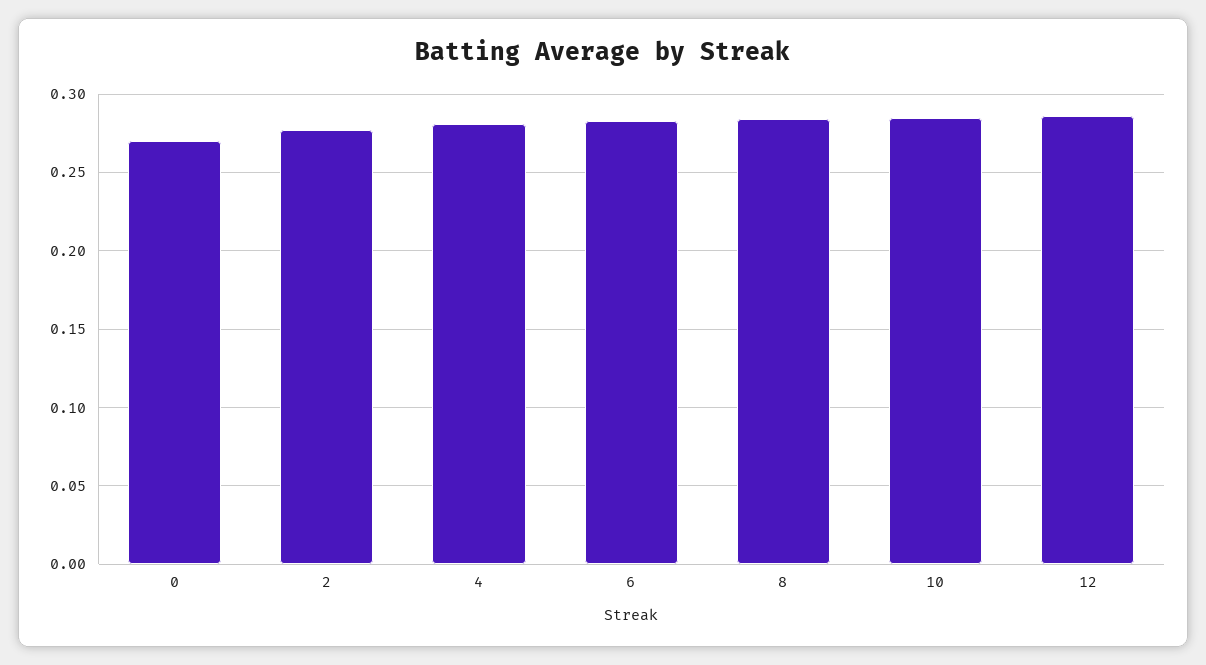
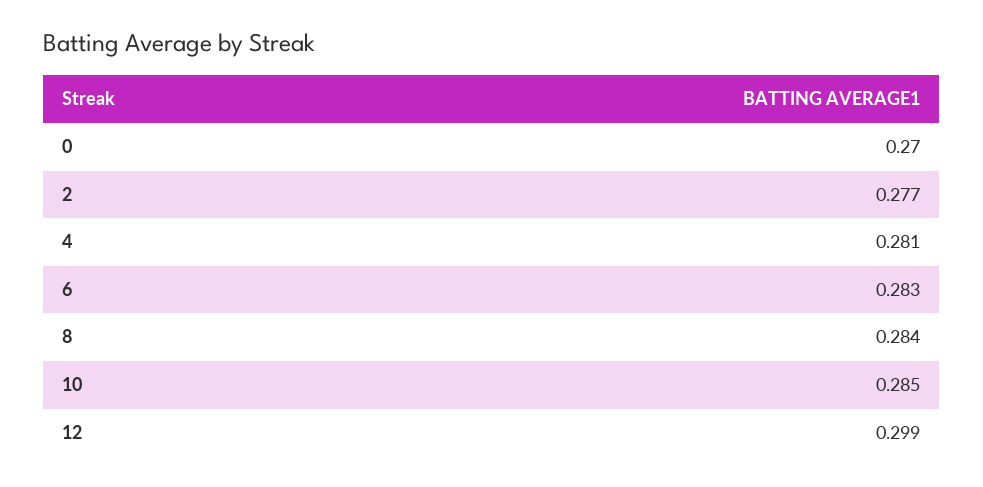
12: 0.285 -> 0.299

